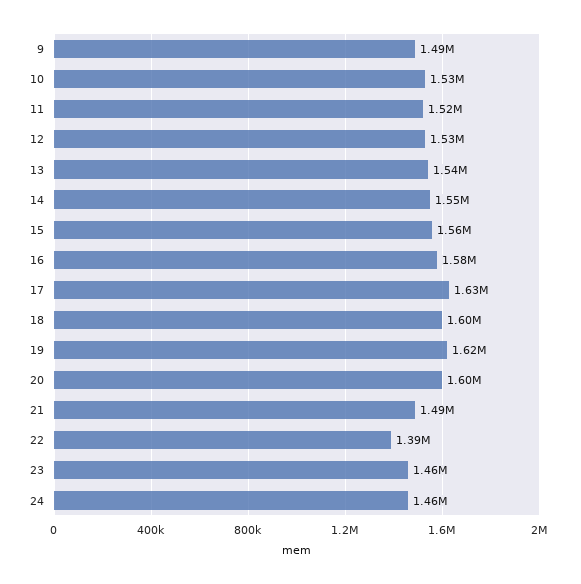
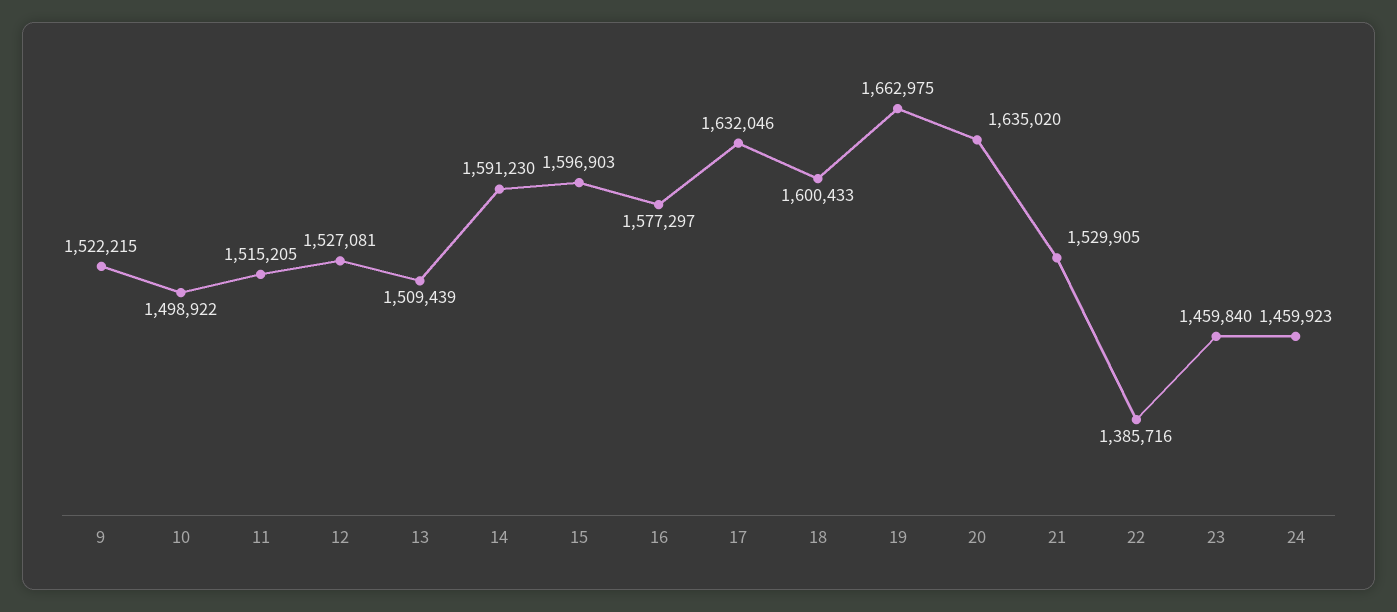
9: 1490000 -> 1522215
10: 1530000 -> 1498922
13: 1540000 -> 1509439
14: 1550000 -> 1591230
15: 1560000 -> 1596903
19: 1620000 -> 1662975
20: 1600000 -> 1635020
21: 1490000 -> 1529905

